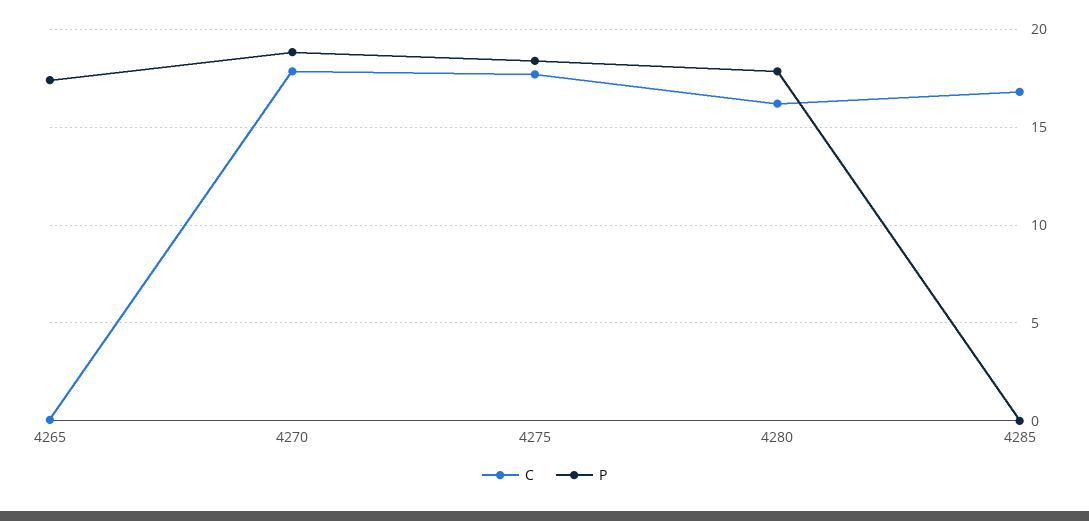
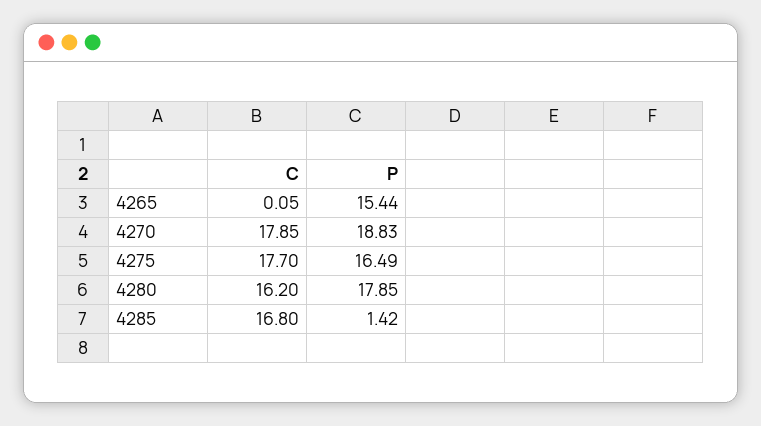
P, 4265: 17.5 -> 15.44
P, 4275: 18.5 -> 16.49
P, 4285: 0 -> 1.42

